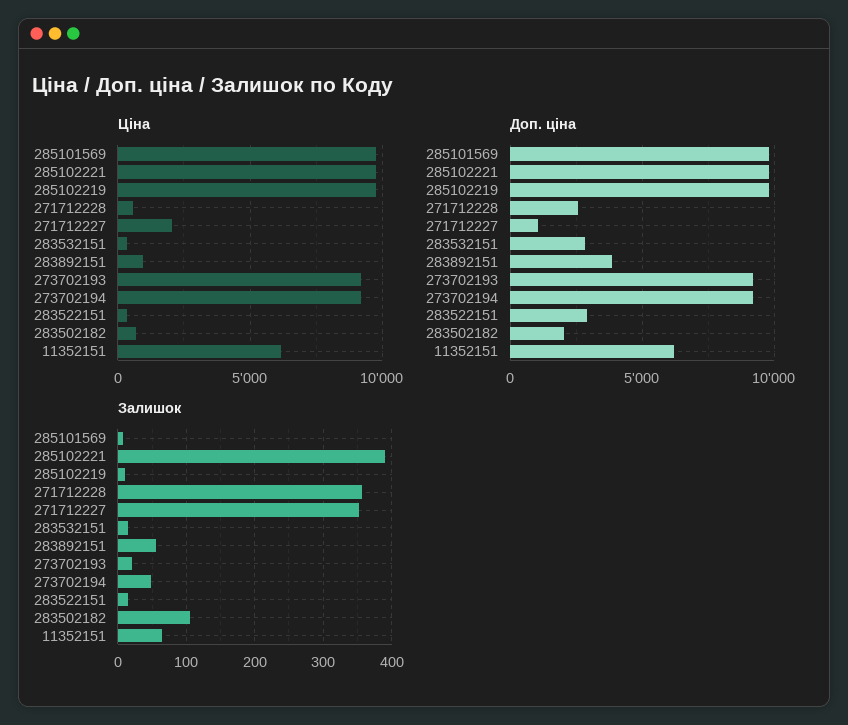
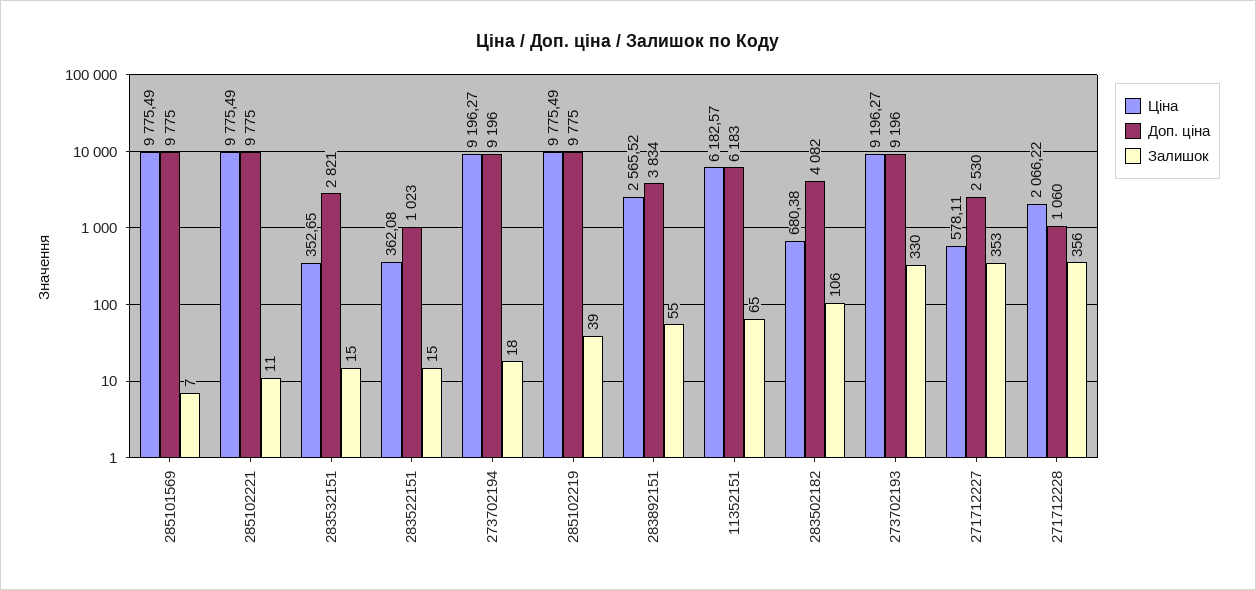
Ціна, 271712228: 500 -> 2066.22
Ціна, 271712227: 2000 -> 578.11
Ціна, 283892151: 1000 -> 2565.52
Доп. ціна, 271712228: 2500 -> 1060
Доп. ціна, 271712227: 1000 -> 2530
Доп. ціна, 283522151: 3000 -> 1023
Доп. ціна, 283502182: 2000 -> 4082
Залишок, 285102221: 390 -> 11
Залишок, 285102219: 10 -> 39
Залишок, 273702193: 20 -> 330
Залишок, 273702194: 50 -> 18

